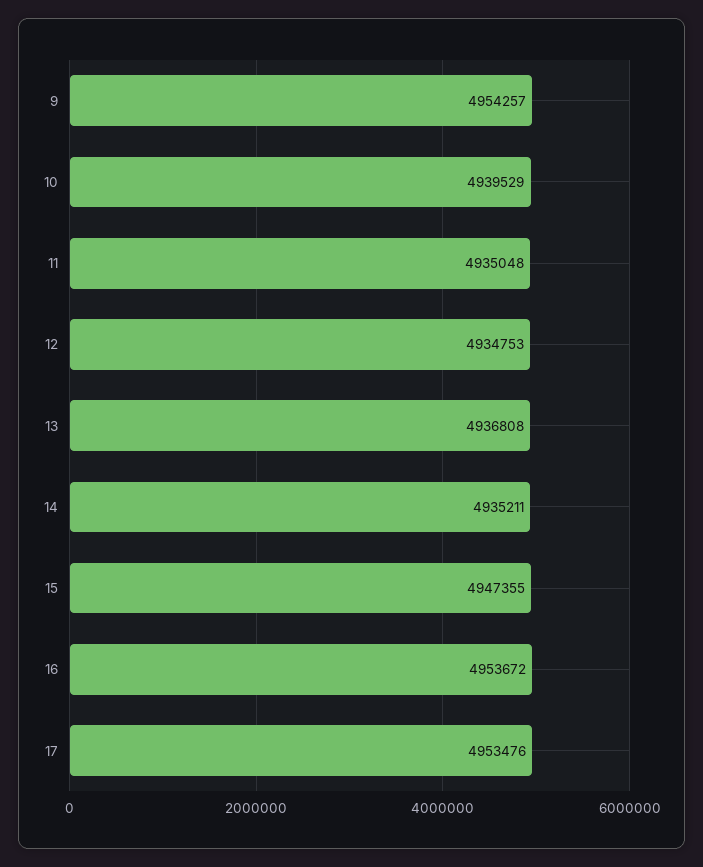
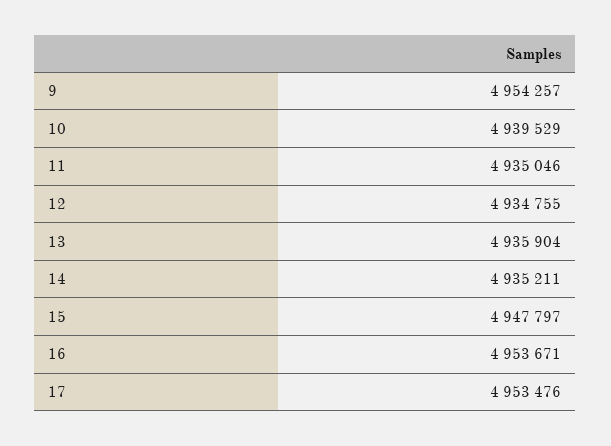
11: 4935048 -> 4935046
12: 4934753 -> 4934755
13: 4936808 -> 4935904
15: 4947355 -> 4947797
16: 4953672 -> 4953671

